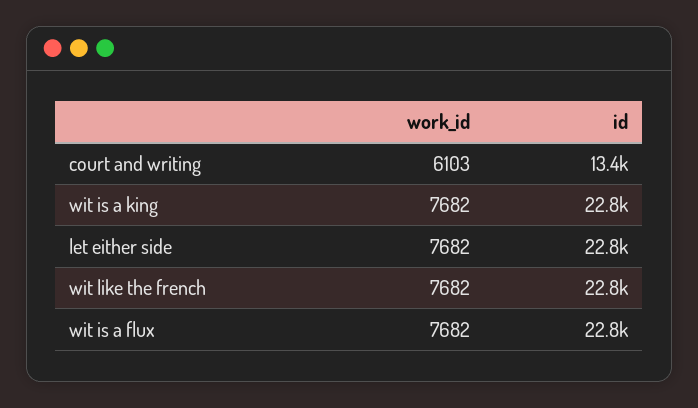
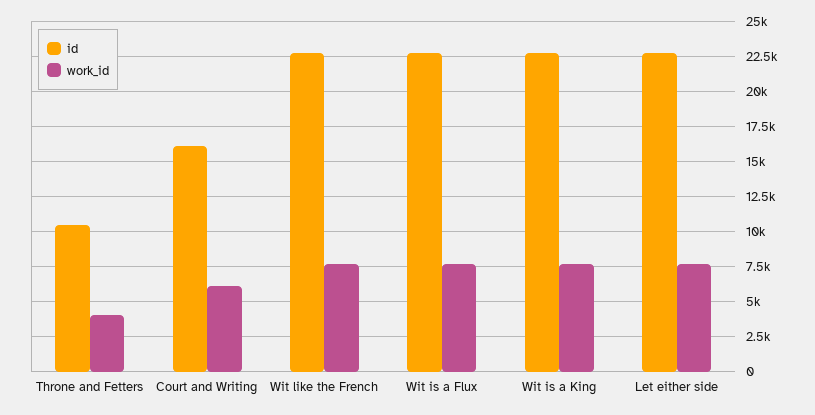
id, court and writing: 13400 -> 16000
id, Throne and Fetters: none -> 10500
work_id, Throne and Fetters: none -> 4000

